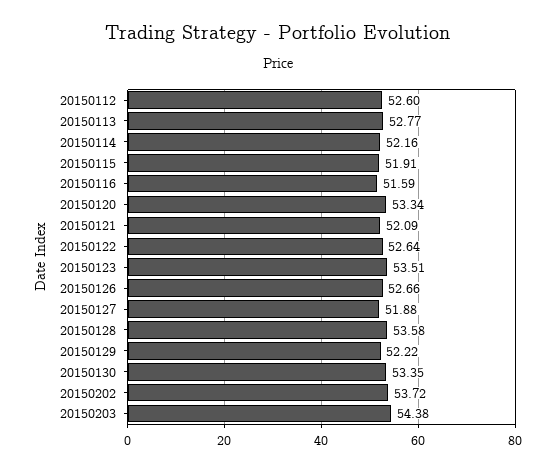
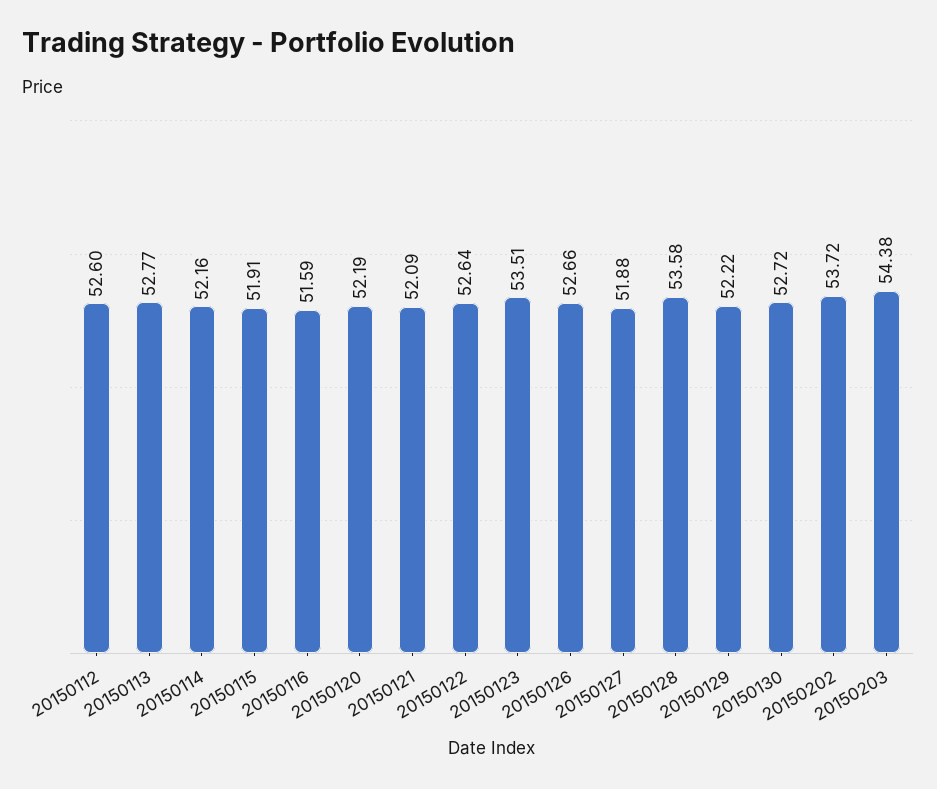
20150120: 53.34 -> 52.19
20150130: 53.35 -> 52.72

